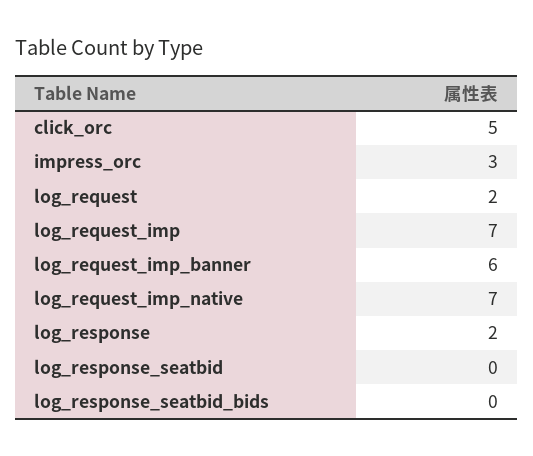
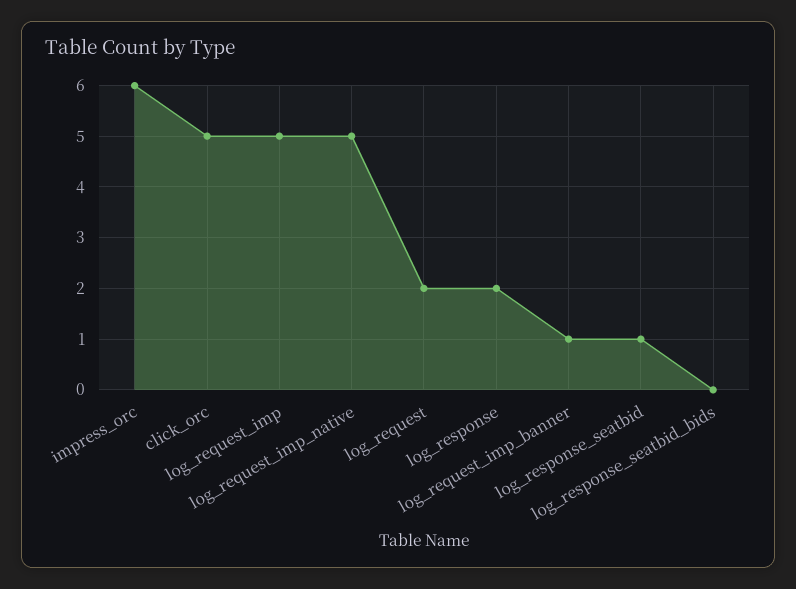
impress_orc: 3 -> 6
log_request_imp: 7 -> 5
log_request_imp_banner: 6 -> 1
log_request_imp_native: 7 -> 5
log_response_seatbid: 0 -> 1

